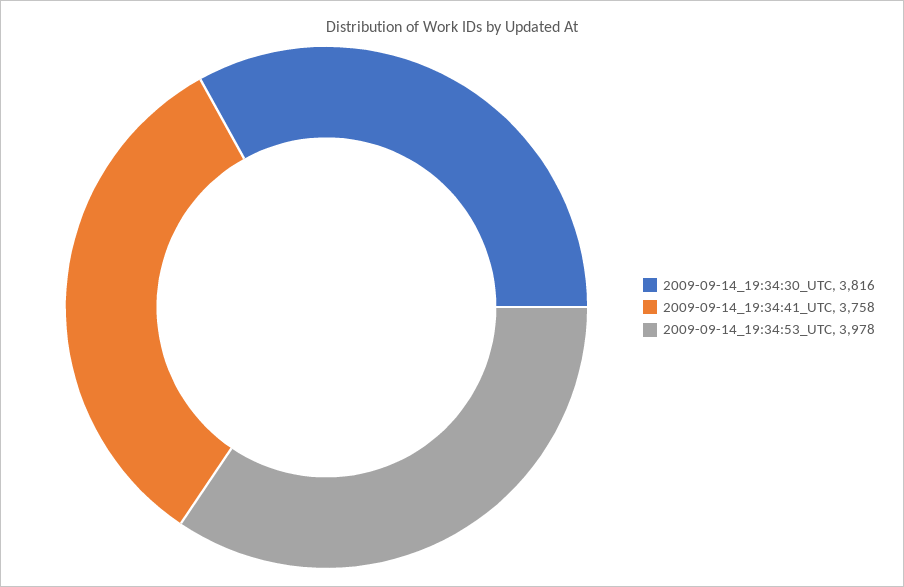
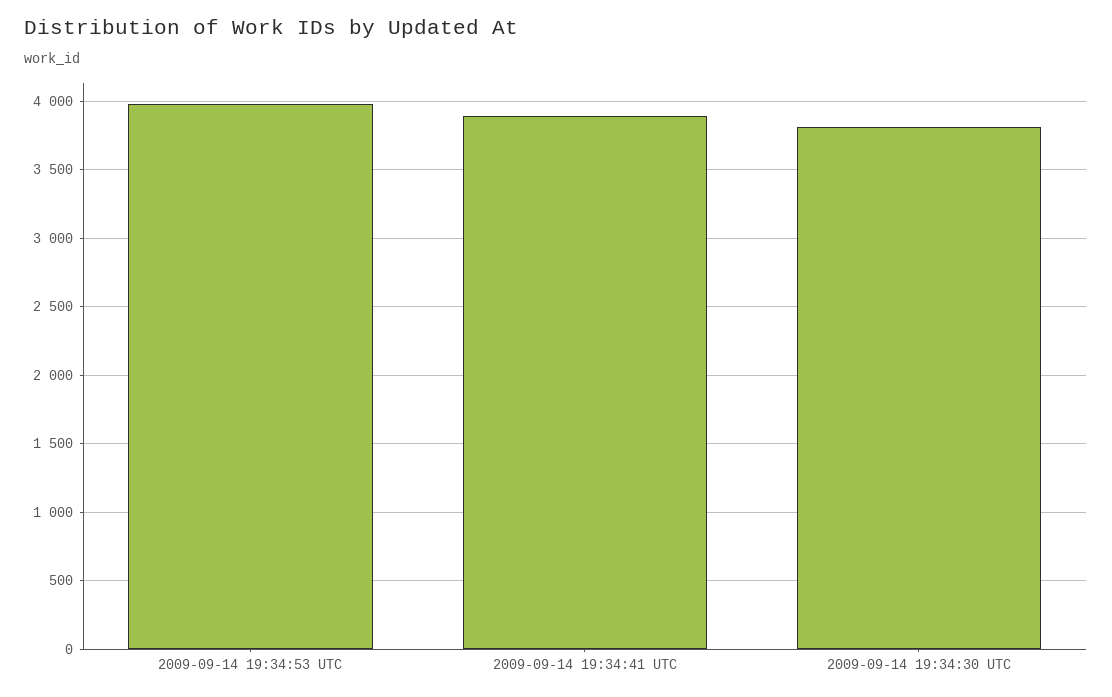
2009-09-14_19:34:41_UTC: 3758 -> 3900

